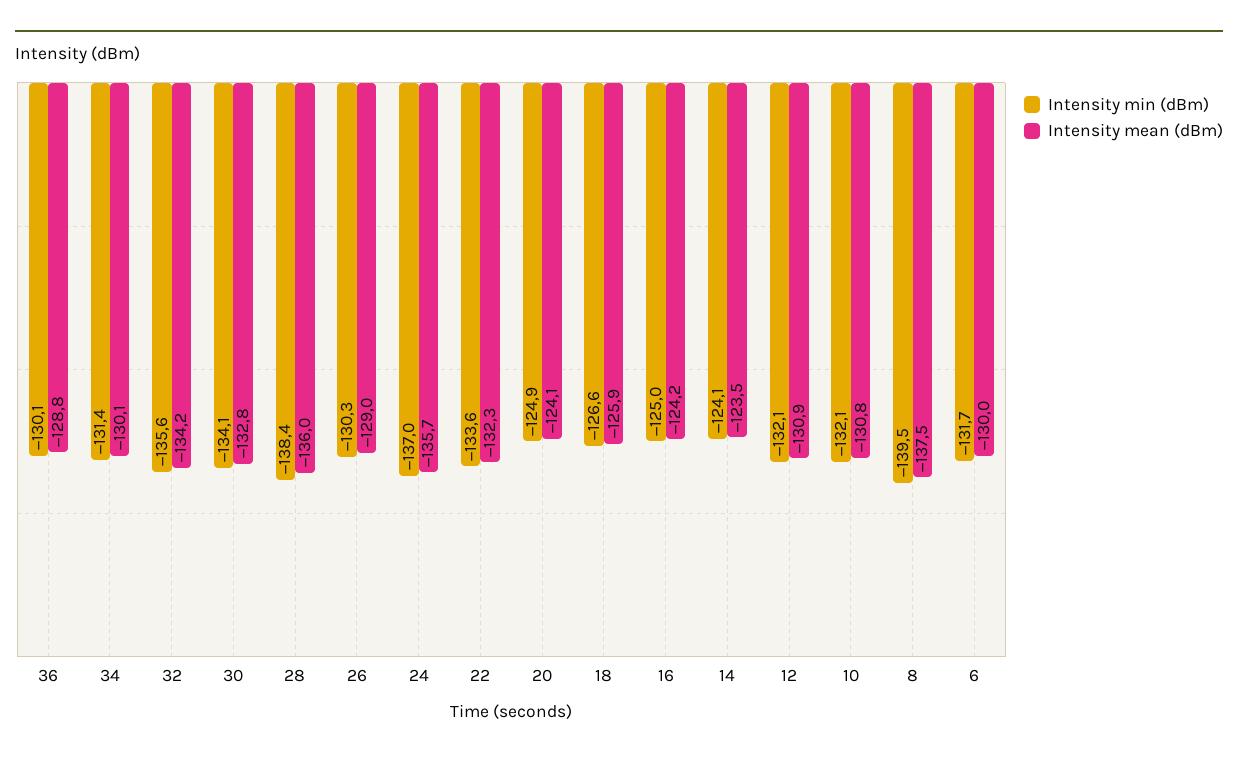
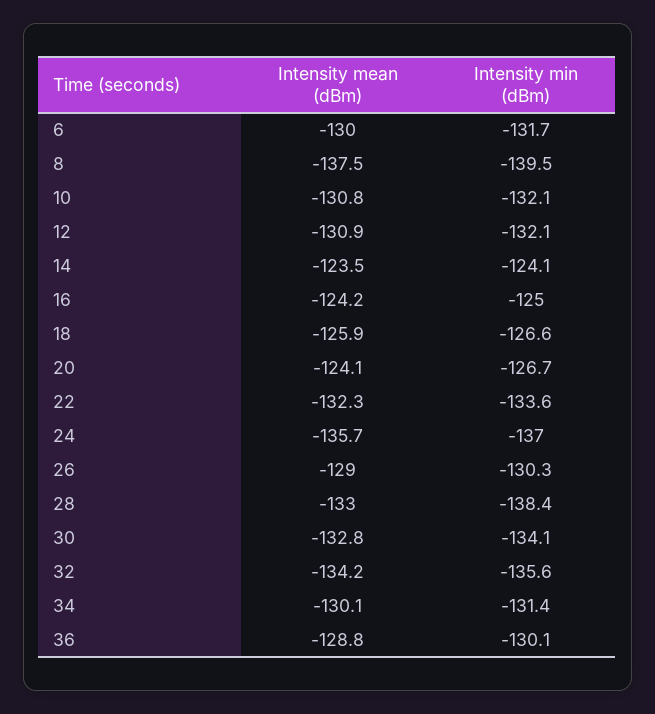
Intensity mean (dBm), 28: -136 -> -133
Intensity min (dBm), 20: -124.9 -> -126.7

